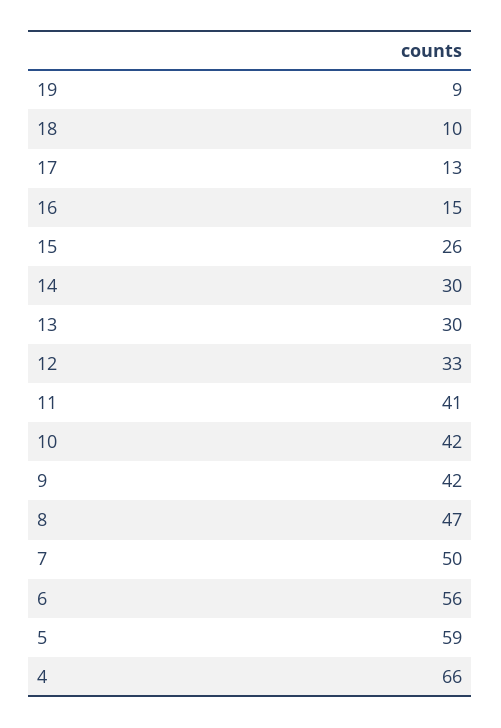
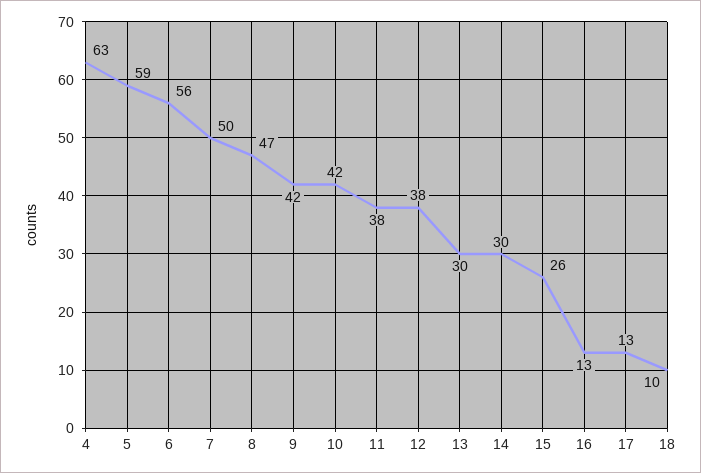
19: 9 -> none
16: 15 -> 13
12: 33 -> 38
11: 41 -> 38
4: 66 -> 63

